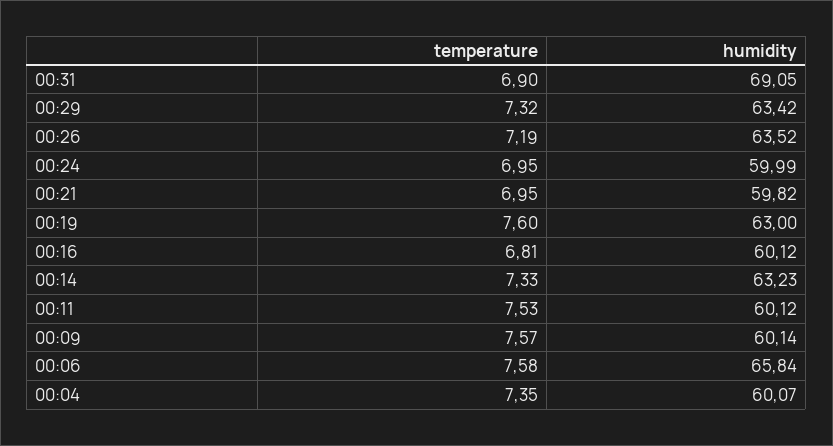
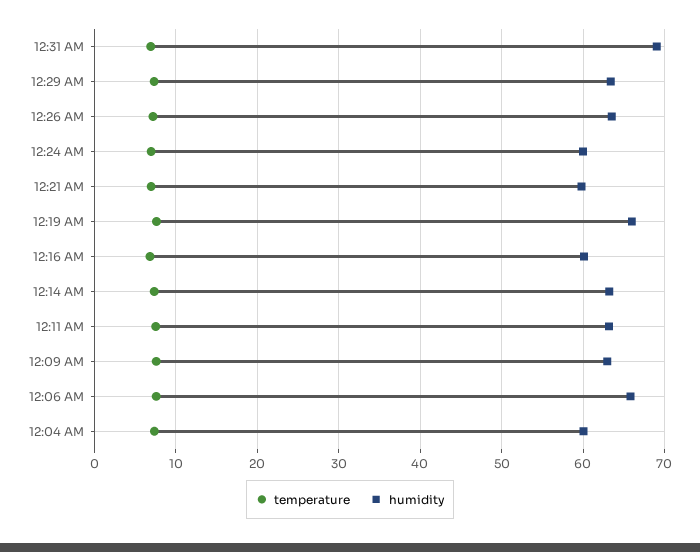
humidity, 00:19: 63 -> 66
humidity, 00:11: 60.12 -> 63
humidity, 00:09: 60.14 -> 63

